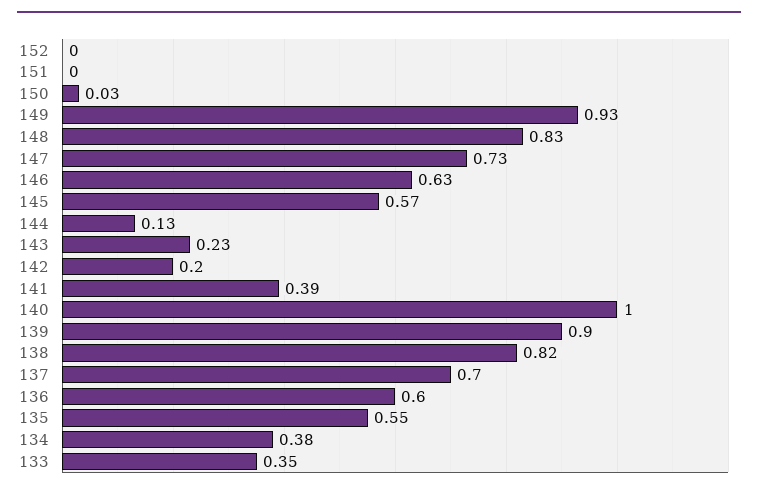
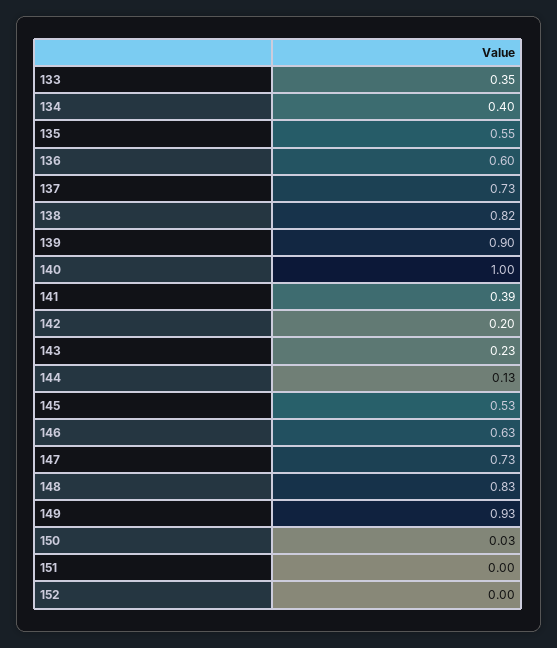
145: 0.57 -> 0.53
137: 0.7 -> 0.73
134: 0.38 -> 0.4

